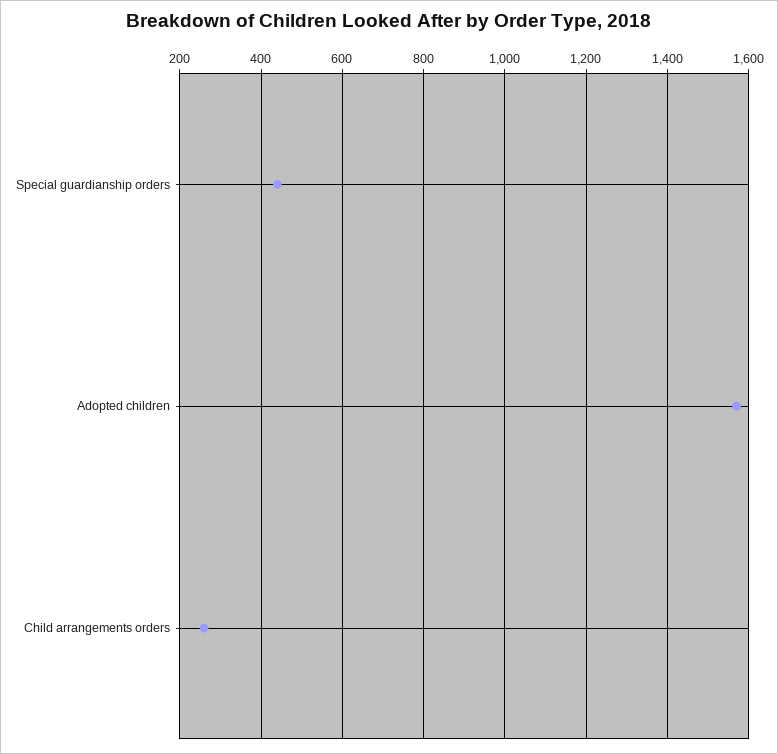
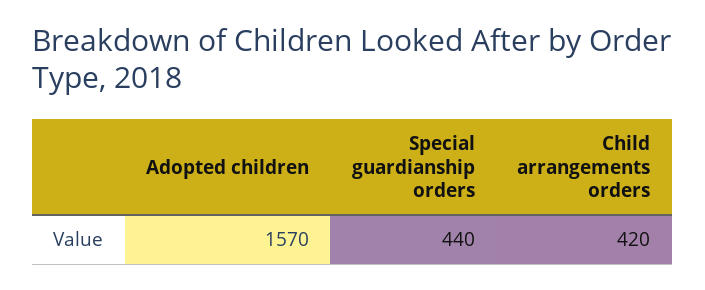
Child arrangements orders: 260 -> 420

